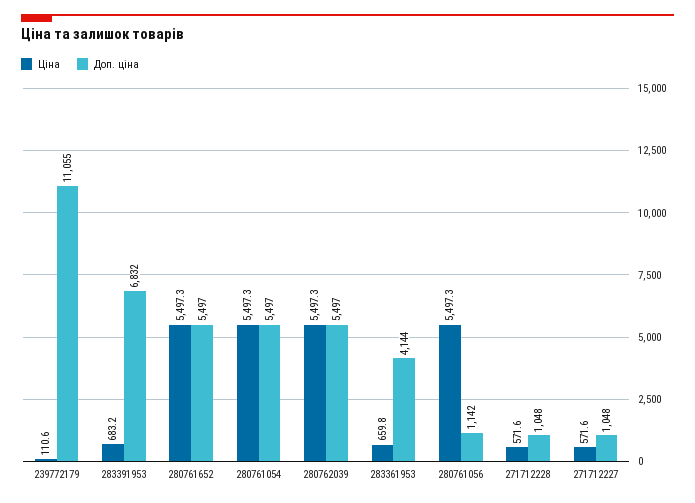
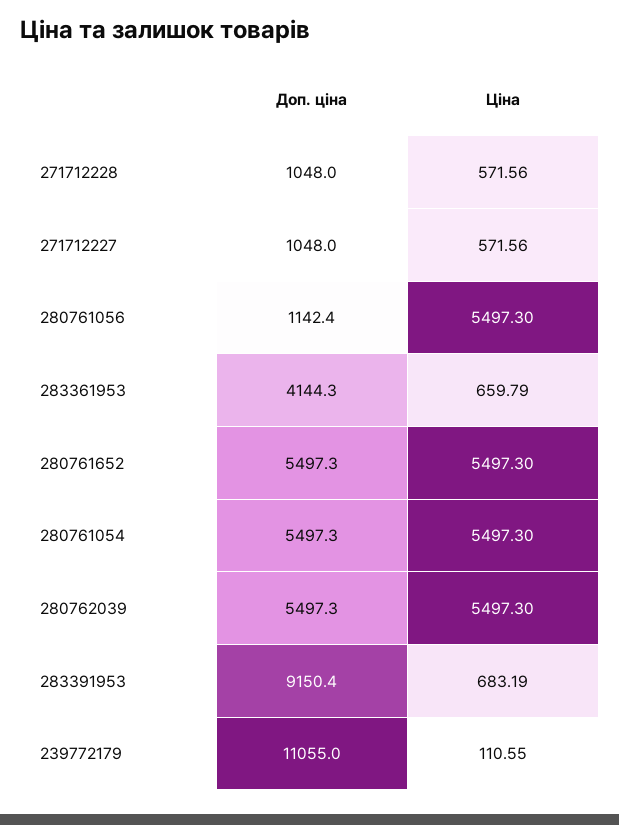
Доп. ціна, 283391953: 6832 -> 9150.4

